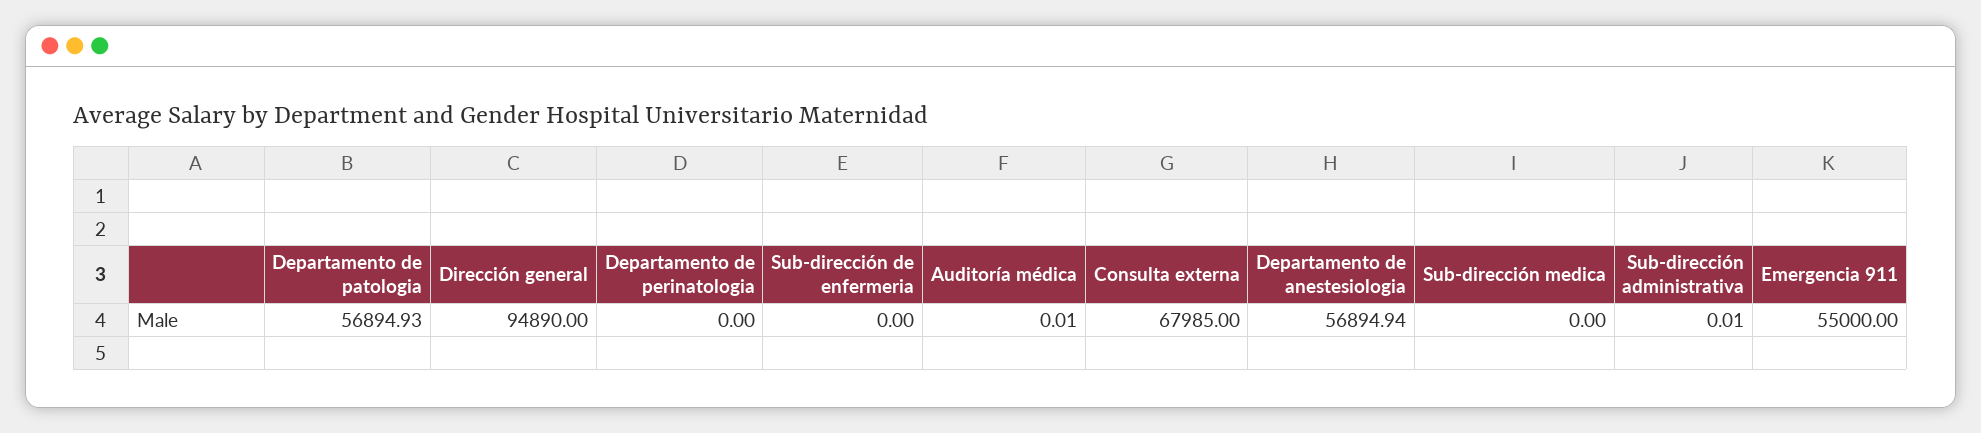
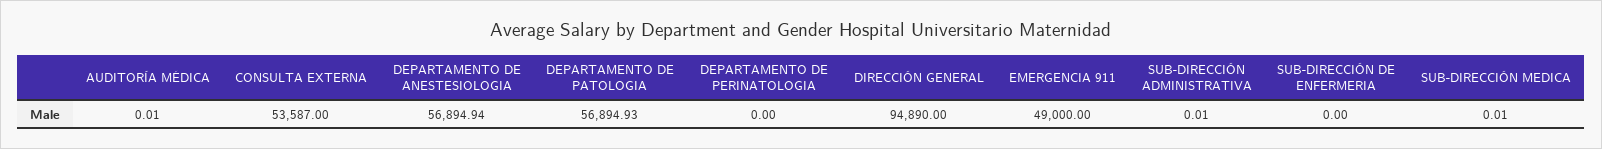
Consulta externa: 67985 -> 53587
Sub-dirección medica: 0 -> 0.01
Emergencia 911: 55000 -> 49000

